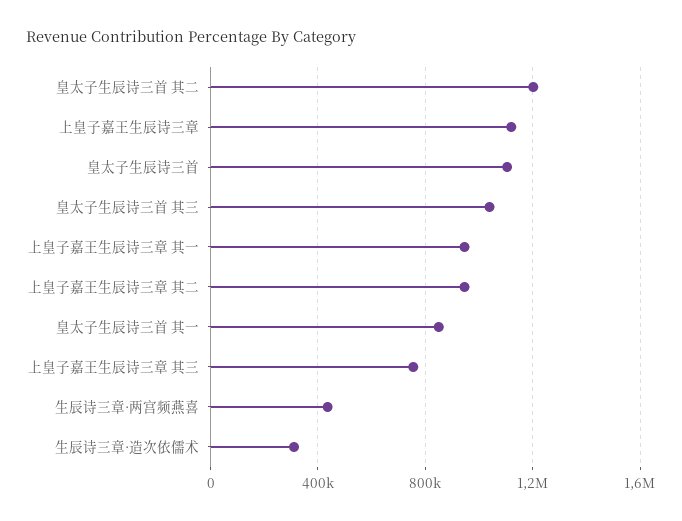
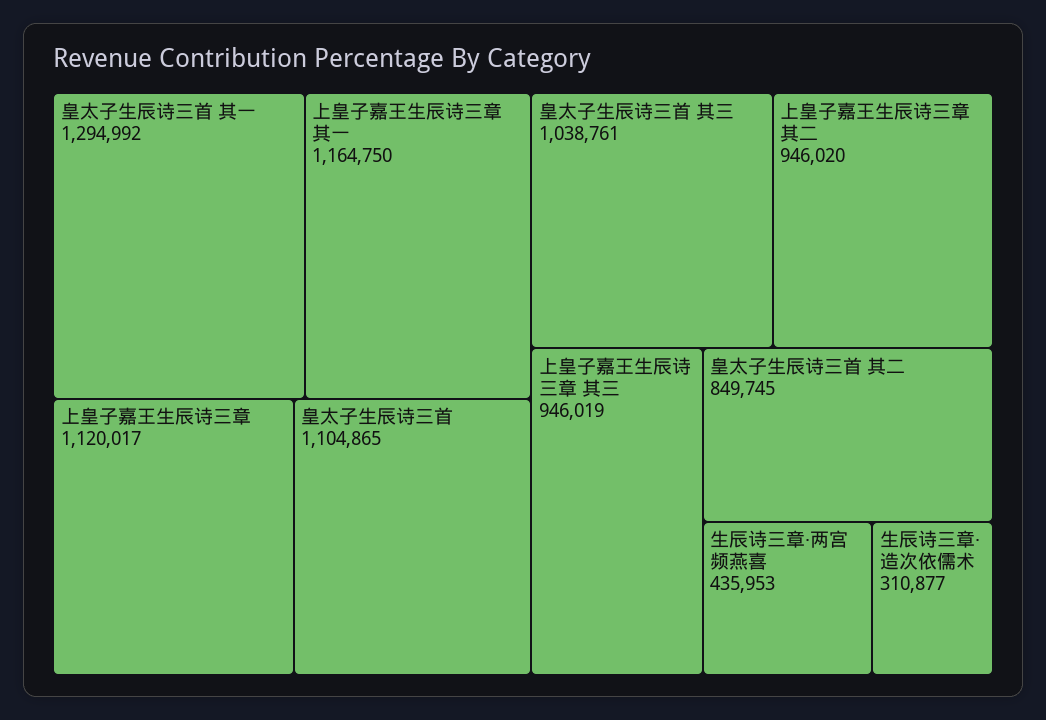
皇太子生辰诗三首 其二: 1200000 -> 849745
上皇子嘉王生辰诗三章 其一: 950000 -> 1164750
皇太子生辰诗三首 其一: 850000 -> 1294992
上皇子嘉王生辰诗三章 其三: 750000 -> 946019

